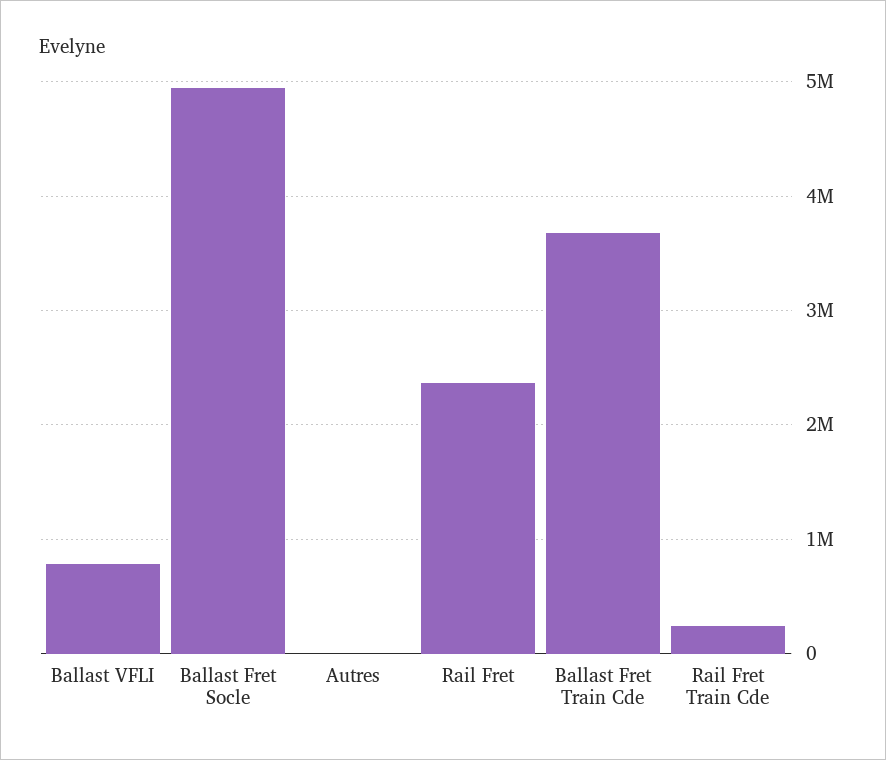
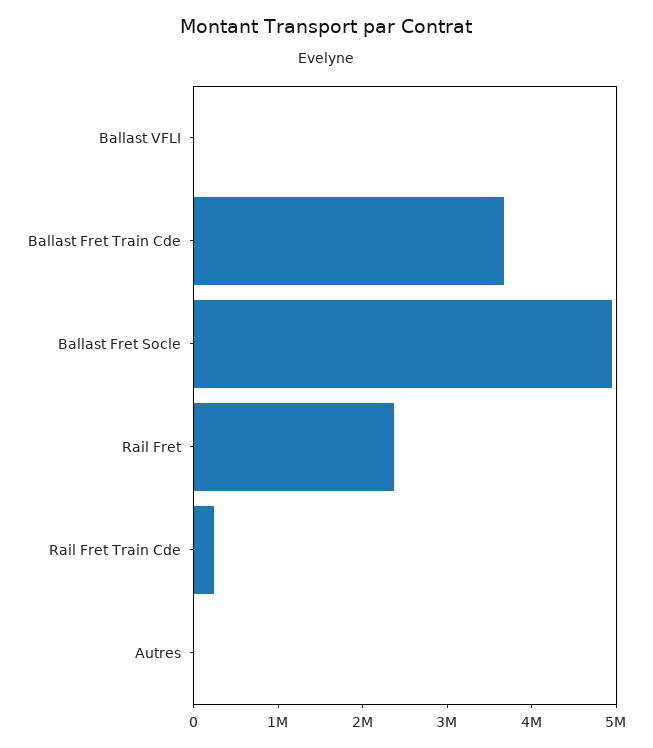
Ballast VFLI: 800000 -> 0

